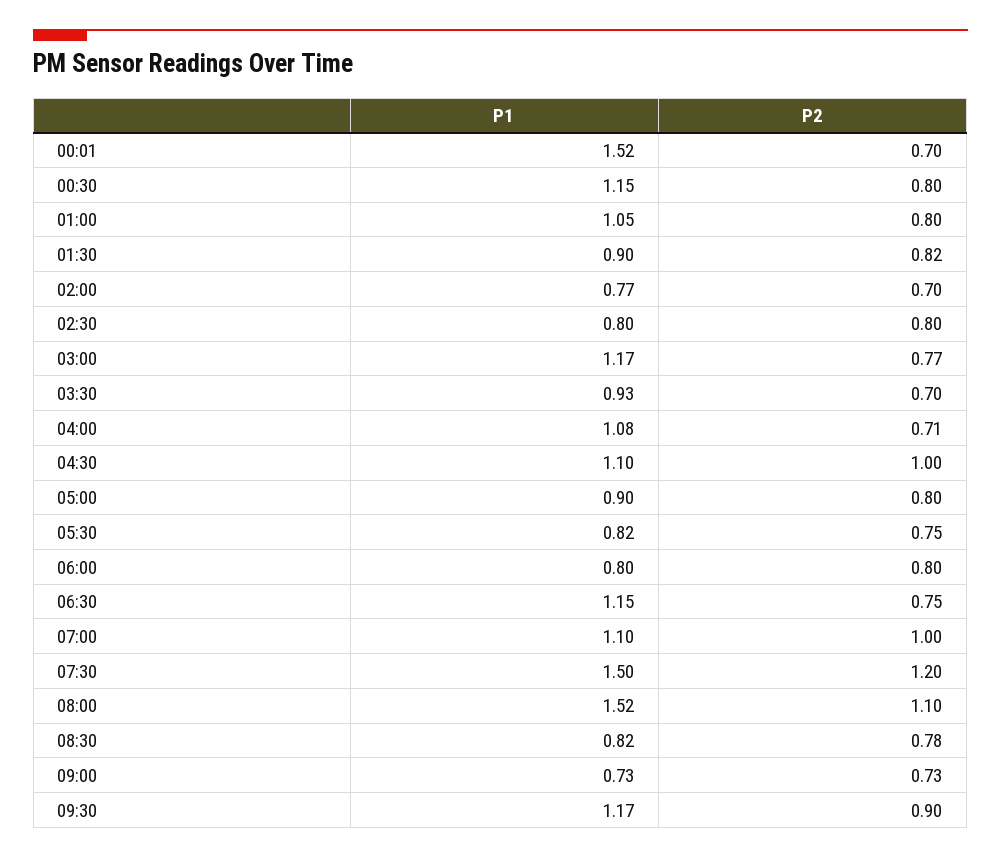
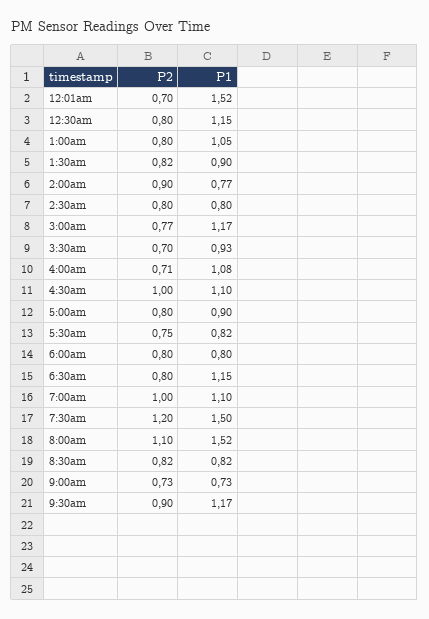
P2, 02:00: 0.7 -> 0.9
P2, 06:30: 0.75 -> 0.8
P2, 08:30: 0.78 -> 0.82

